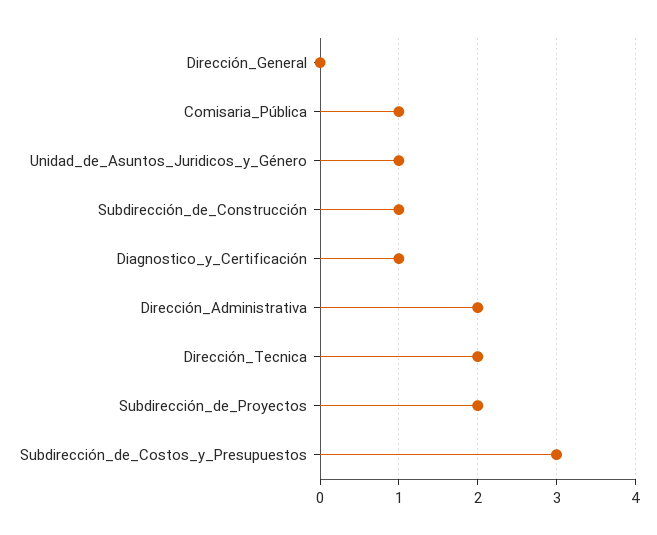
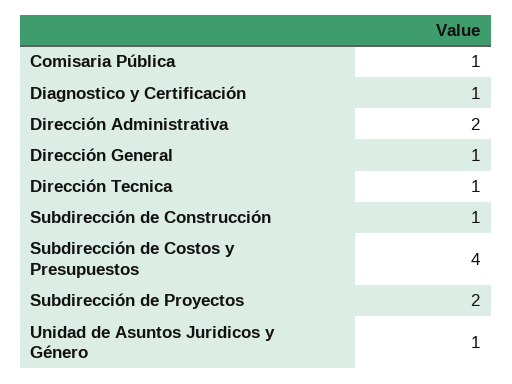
Dirección_General: 0 -> 1
Dirección_Tecnica: 2 -> 1
Subdirección_de_Costos_y_Presupuestos: 3 -> 4

